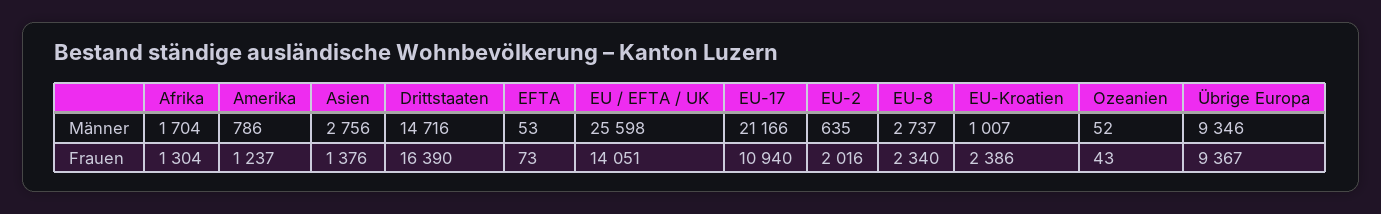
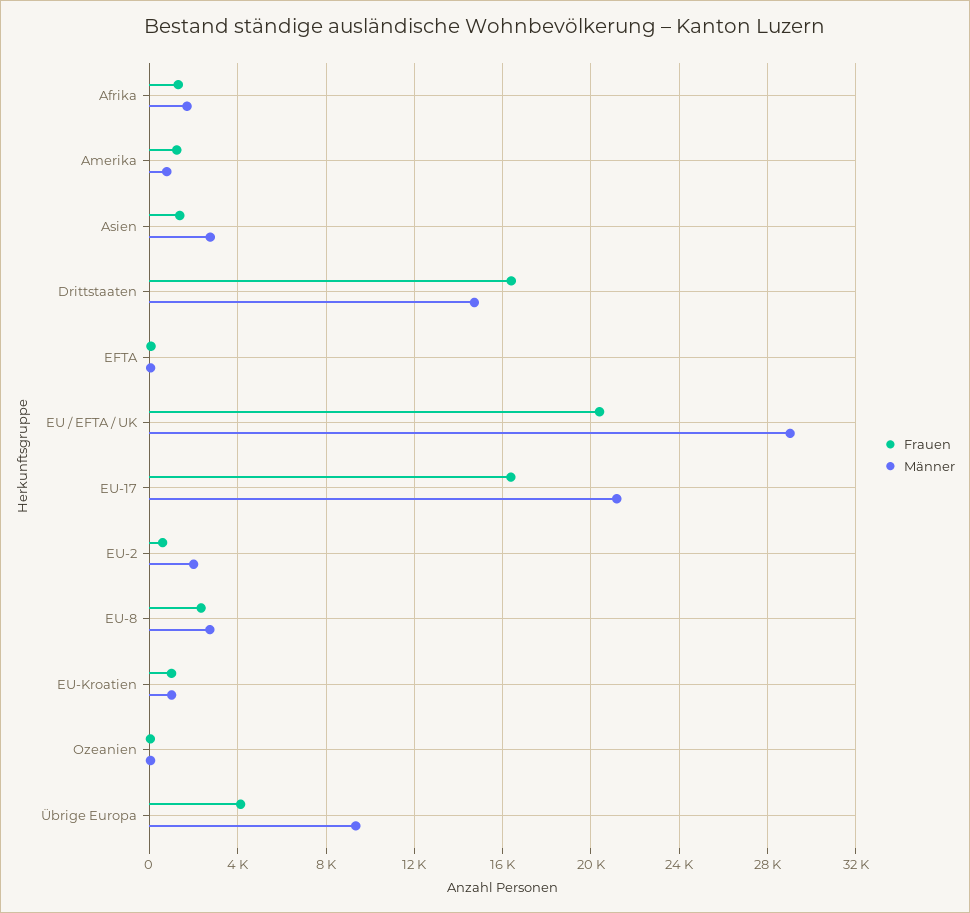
Männer, EU / EFTA / UK: 25598 -> 29000
Männer, EU-2: 635 -> 2000
Frauen, EU / EFTA / UK: 14051 -> 20500
Frauen, EU-17: 10940 -> 16500
Frauen, EU-2: 2016 -> 500
Frauen, EU-Kroatien: 2386 -> 1000
Frauen, Übrige Europa: 9367 -> 4000

